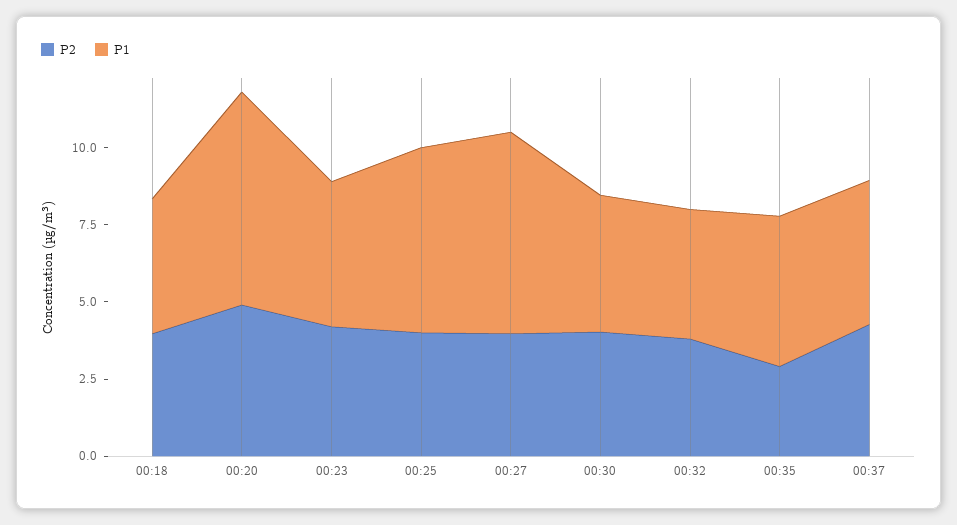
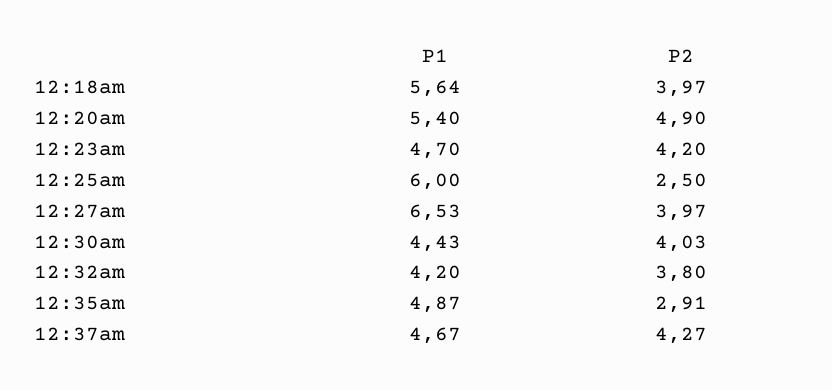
P1, 00:18: 4.5 -> 5.64
P1, 00:20: 7 -> 5.4
P2, 00:25: 4 -> 2.5

